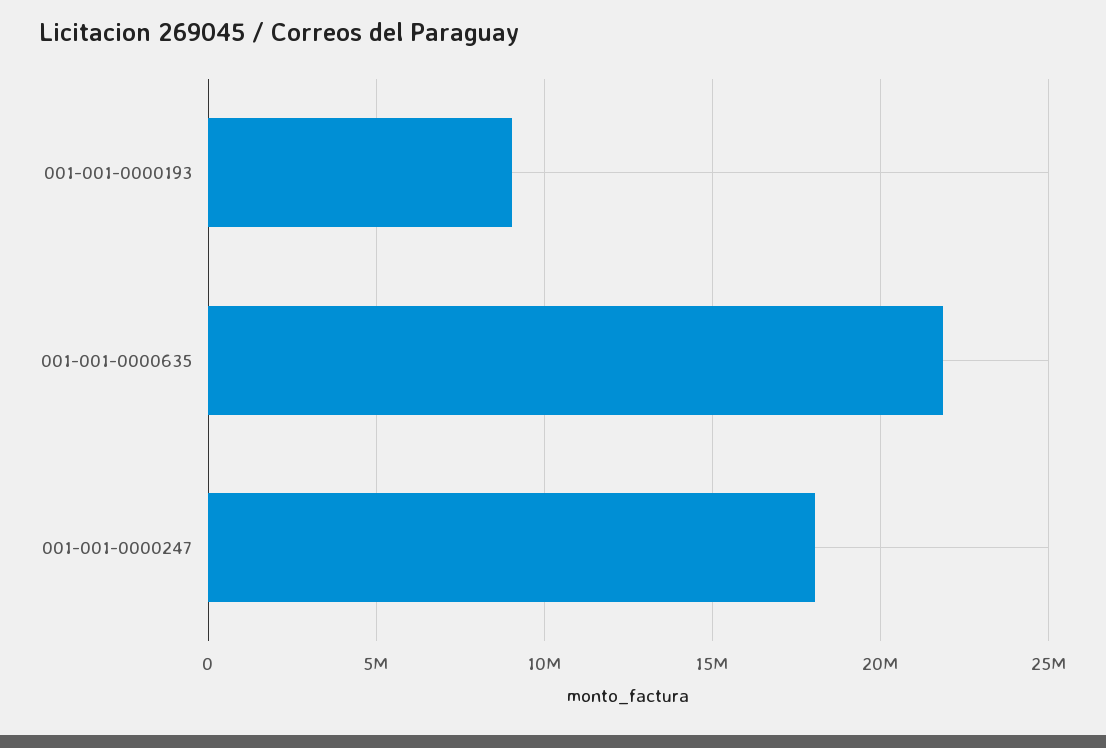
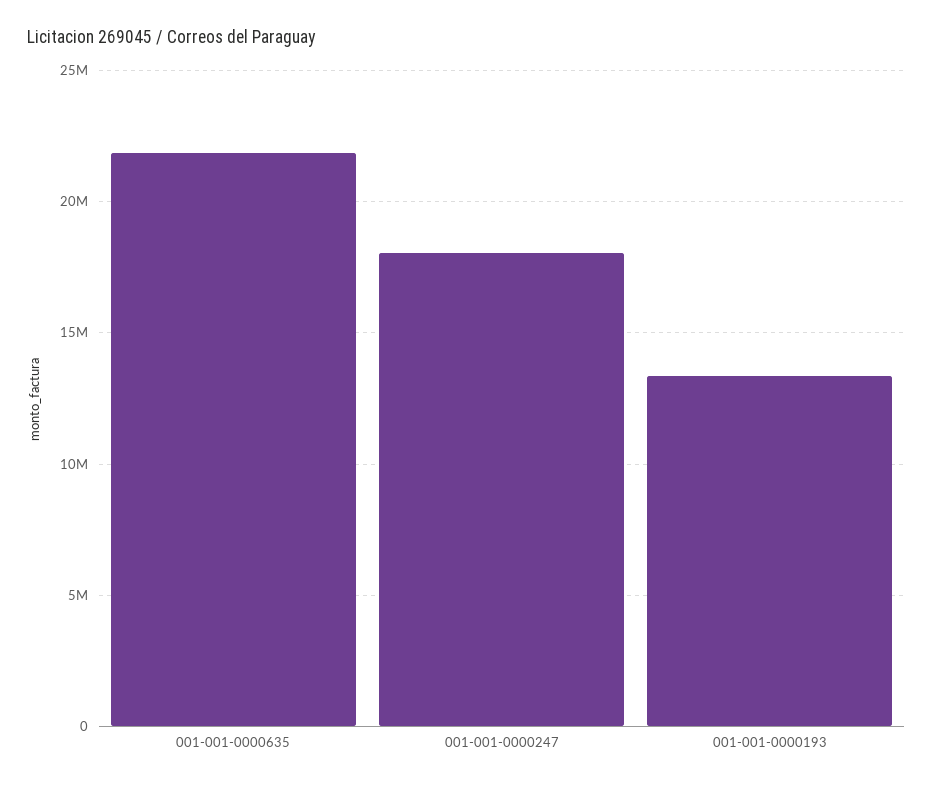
001-001-0000193: 9000000 -> 13500000

